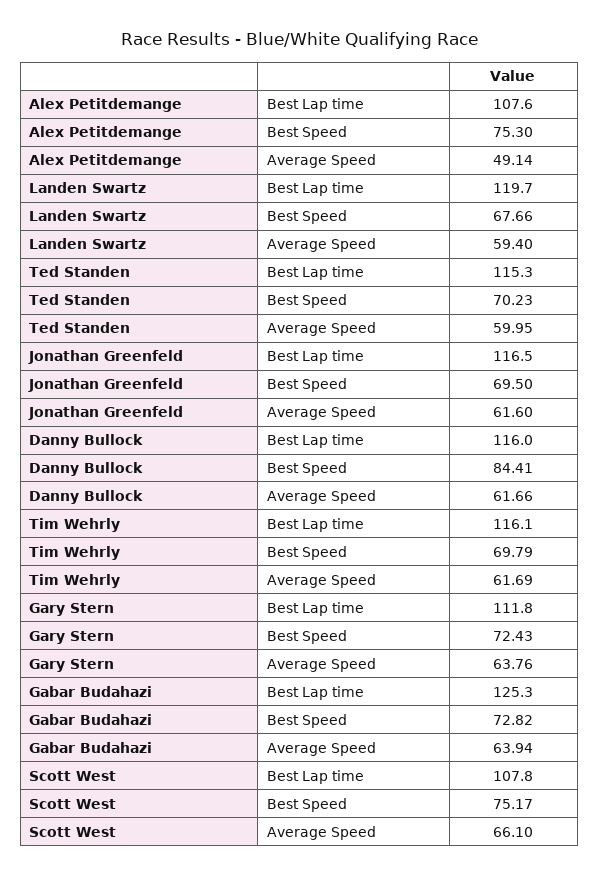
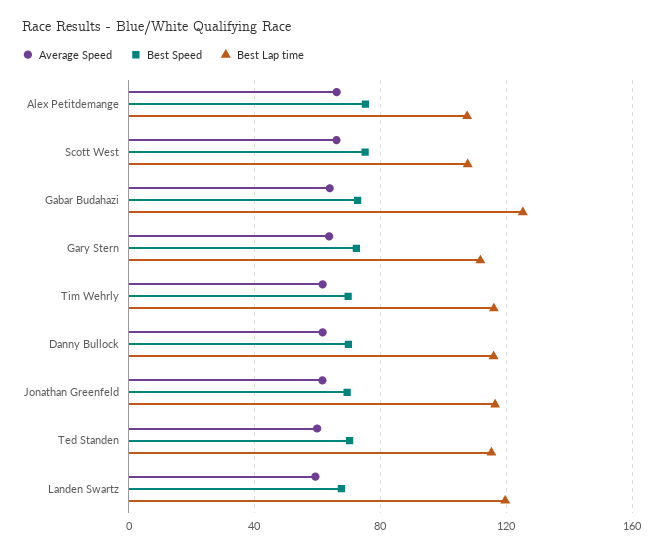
Average Speed, Alex Petitdemange: 49.14 -> 65
Best Speed, Danny Bullock: 84.41 -> 70

